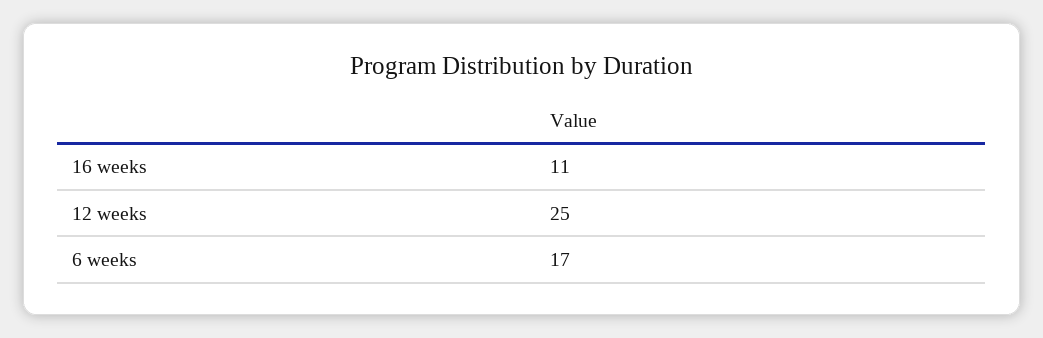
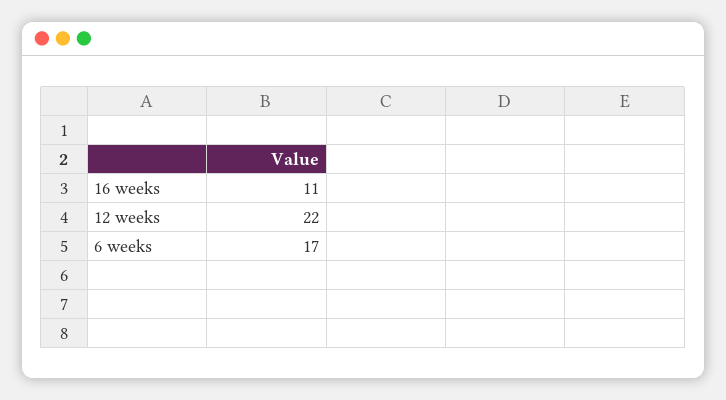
12 weeks: 25 -> 22

